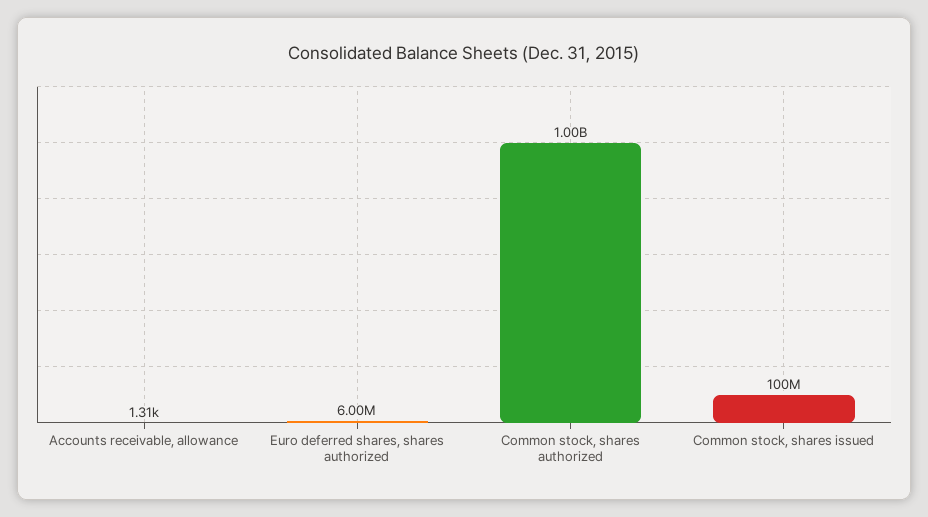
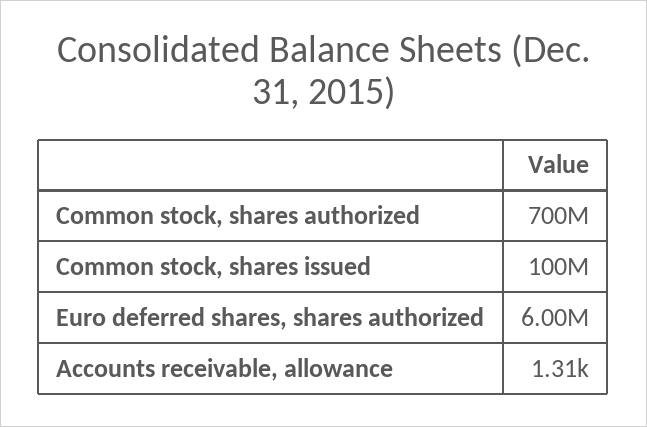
Common stock, shares authorized: 1000000000 -> 700000000

